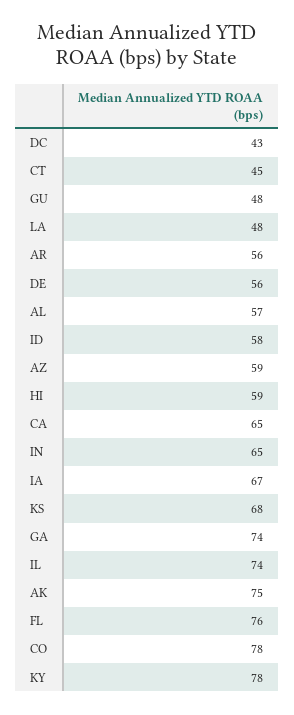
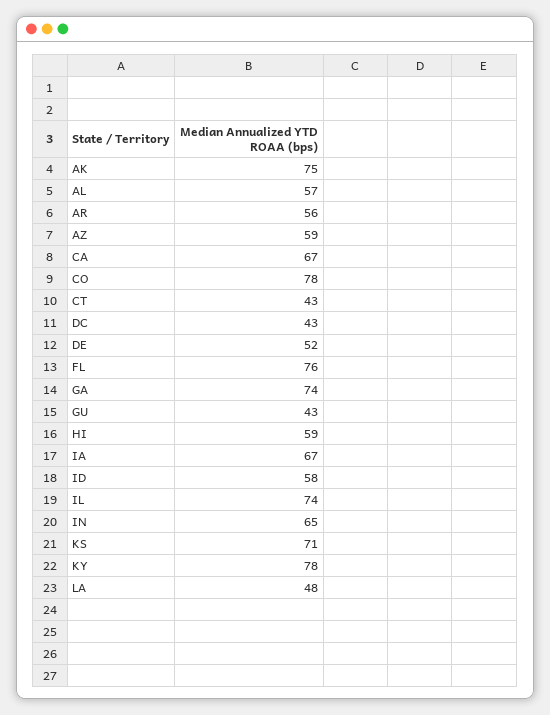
CT: 45 -> 43
GU: 48 -> 43
DE: 56 -> 52
CA: 65 -> 67
KS: 68 -> 71

